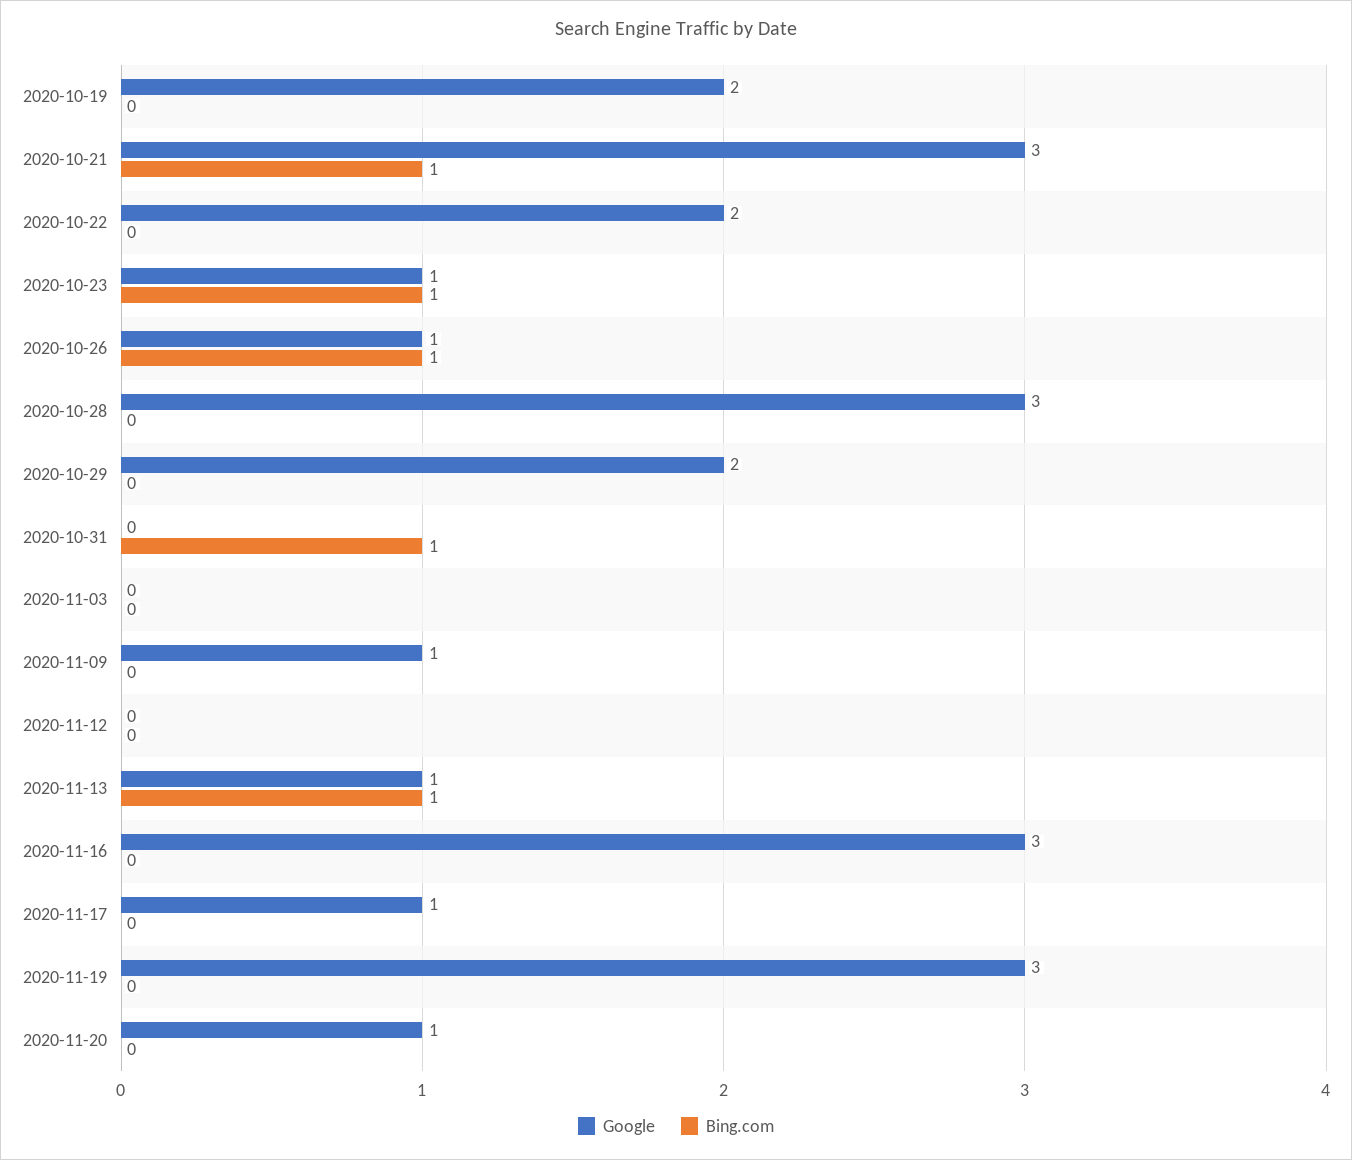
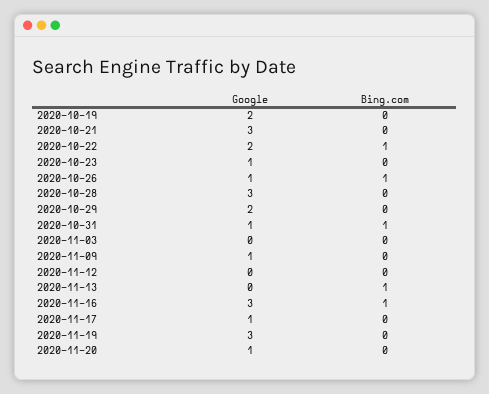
Bing.com, 2020-10-21: 1 -> 0
Bing.com, 2020-10-22: 0 -> 1
Bing.com, 2020-10-23: 1 -> 0
Google, 2020-10-31: 0 -> 1
Google, 2020-11-13: 1 -> 0
Bing.com, 2020-11-16: 0 -> 1

